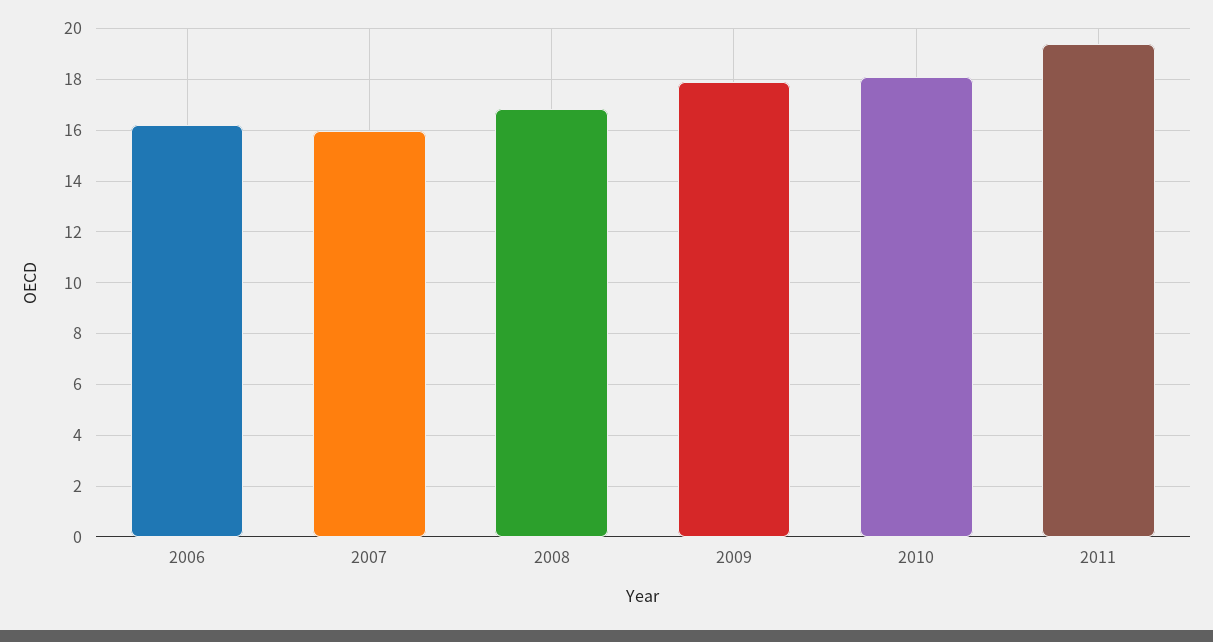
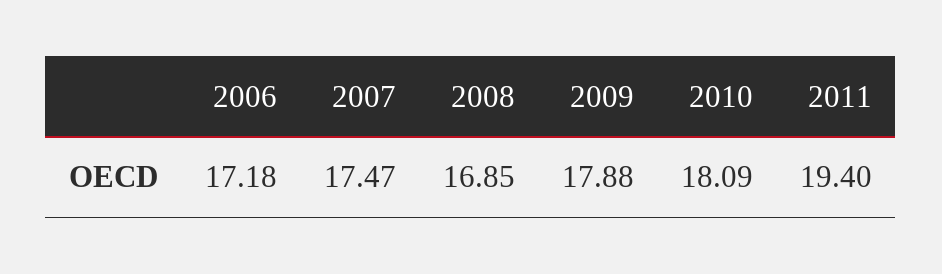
2006: 16.25 -> 17.18
2007: 16 -> 17.47

